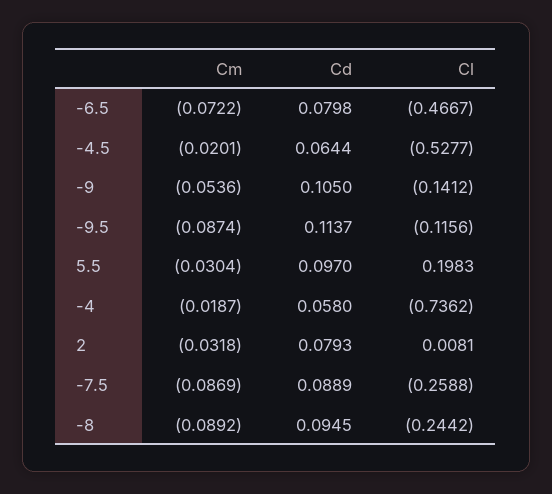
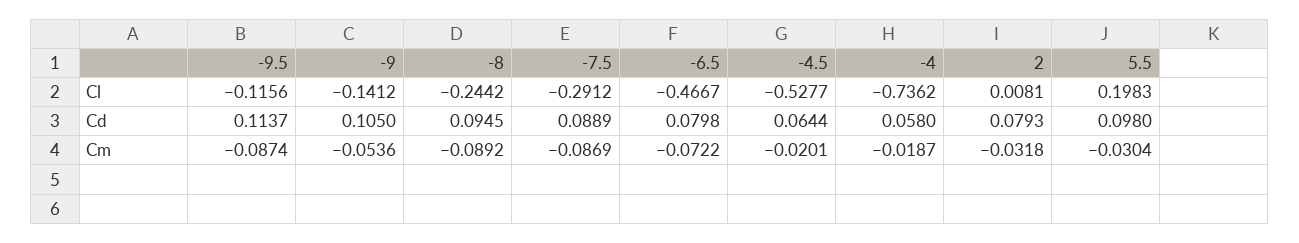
Cd, 5.5: 0.097 -> 0.098
Cl, -7.5: -0.2588 -> -0.2912

